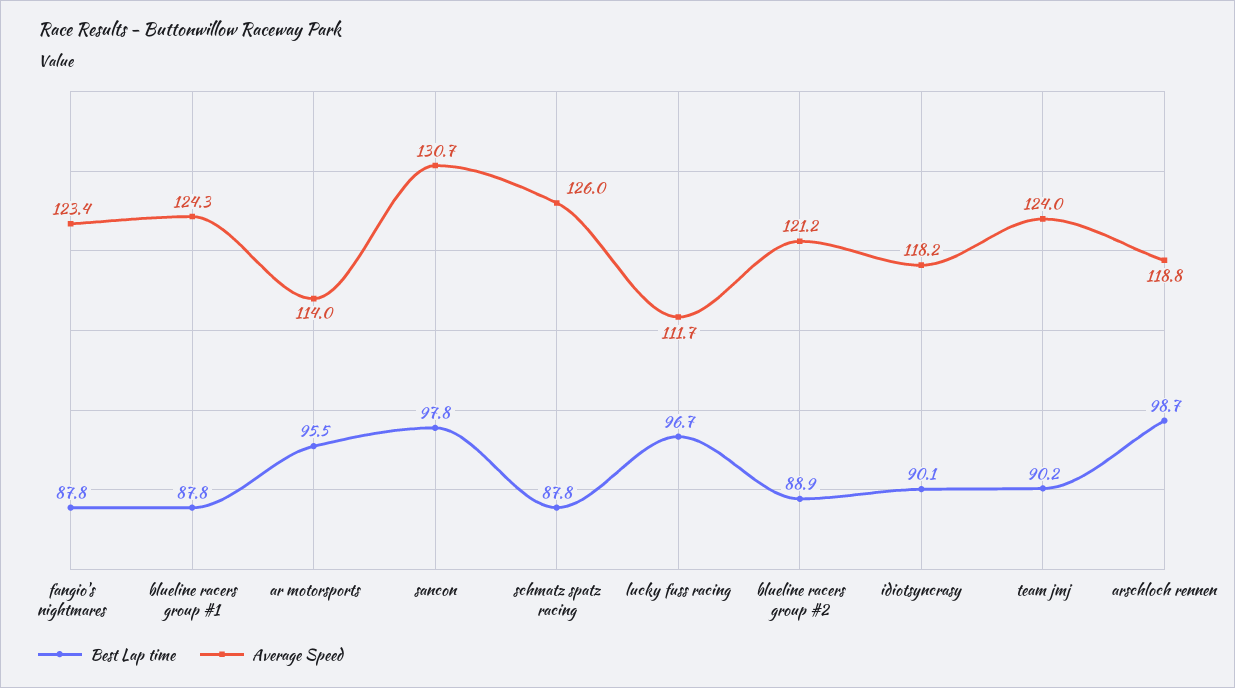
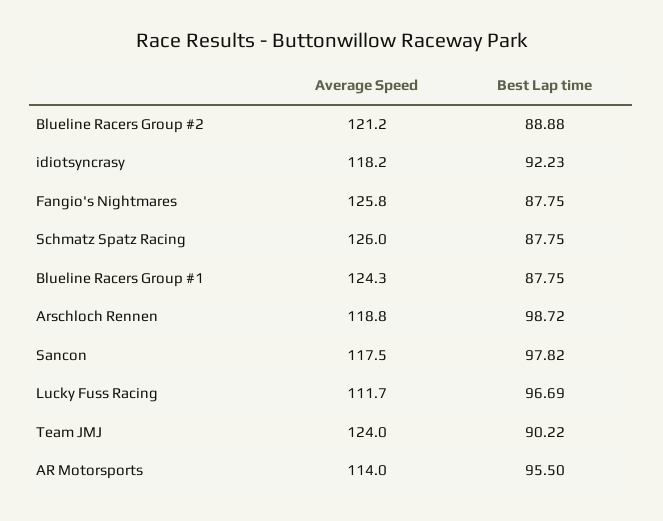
Average Speed, fangio's nightmares: 123.4 -> 125.8
Average Speed, sancon: 130.7 -> 117.5
Best Lap time, idiotsyncrasy: 90.1 -> 92.23

